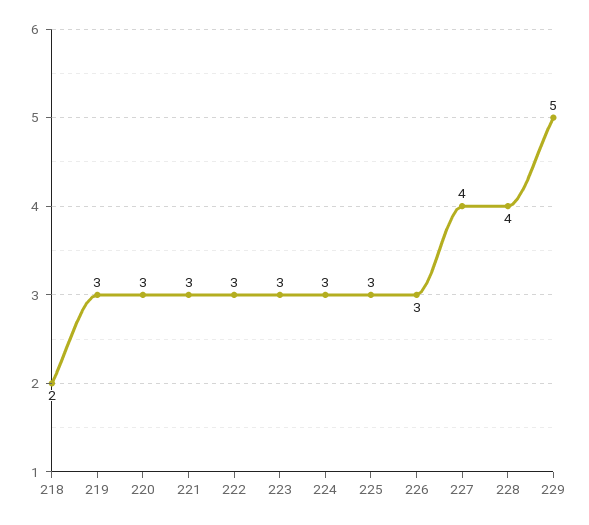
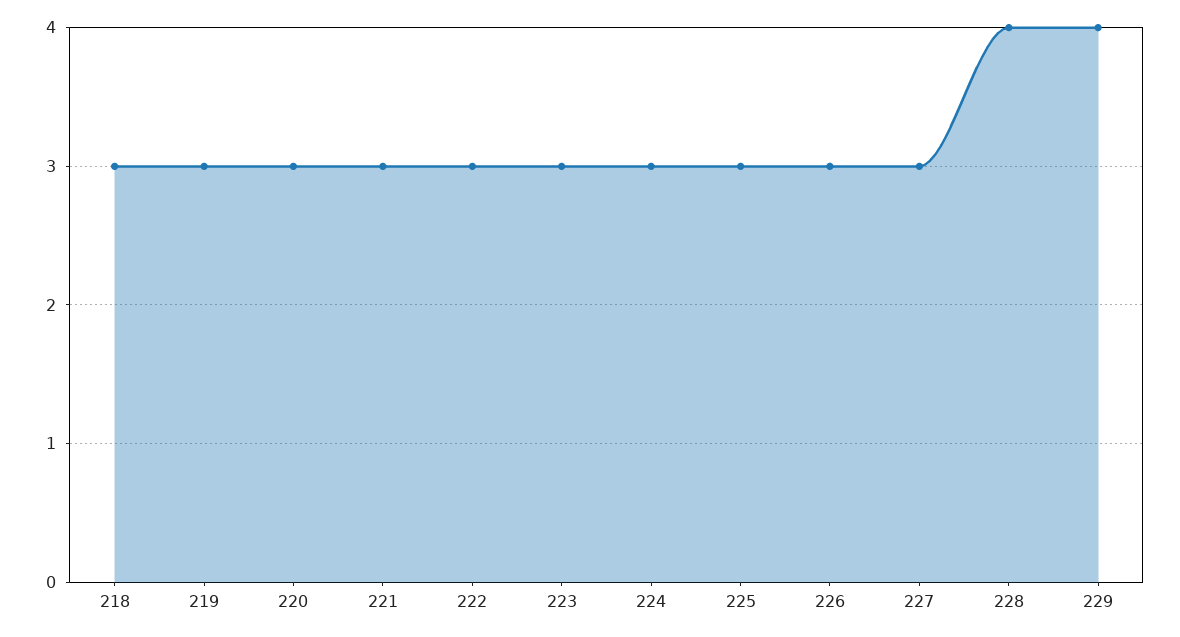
218: 2 -> 3
227: 4 -> 3
229: 5 -> 4

